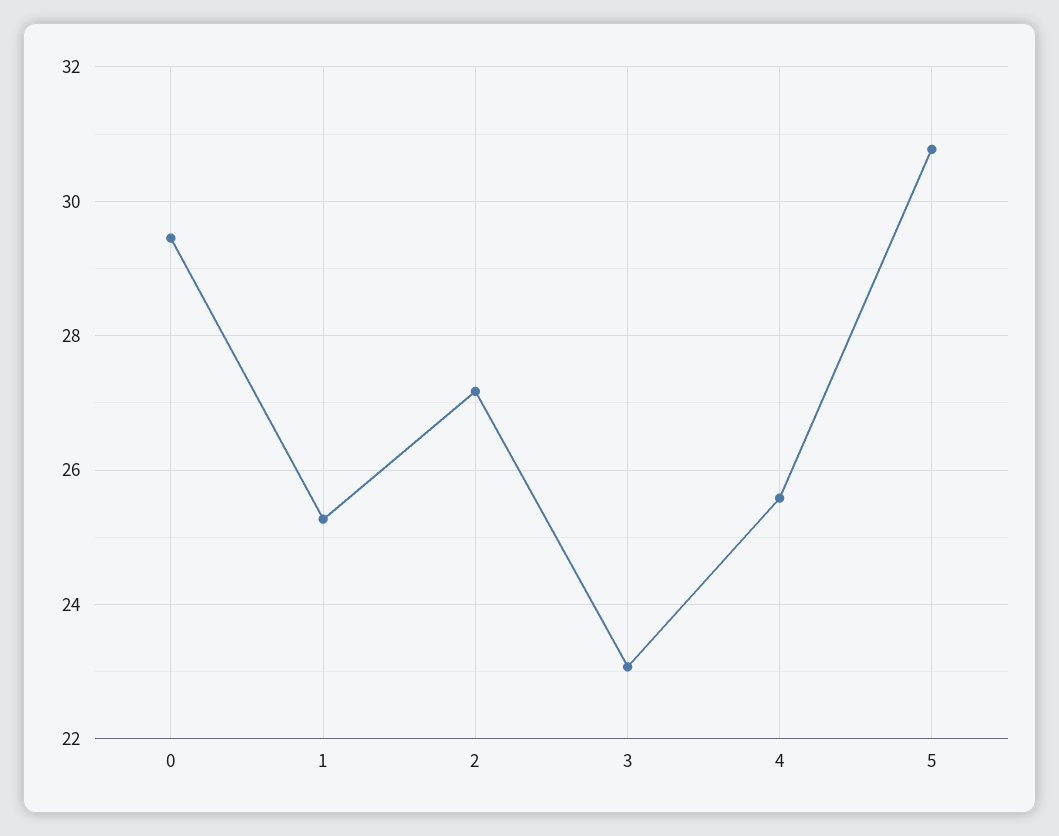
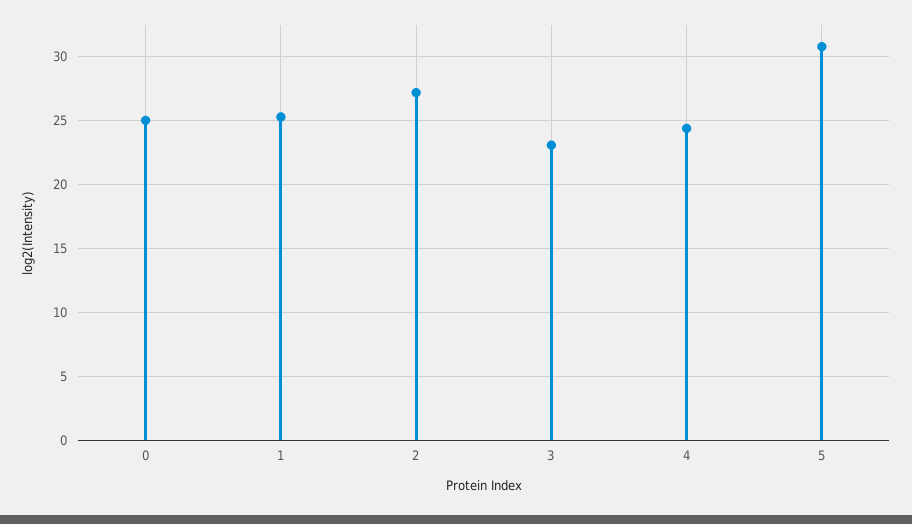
0: 29.4 -> 25
4: 25.6 -> 24.5

